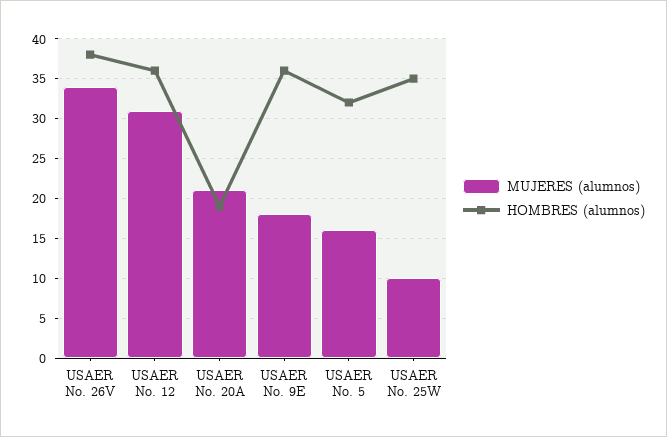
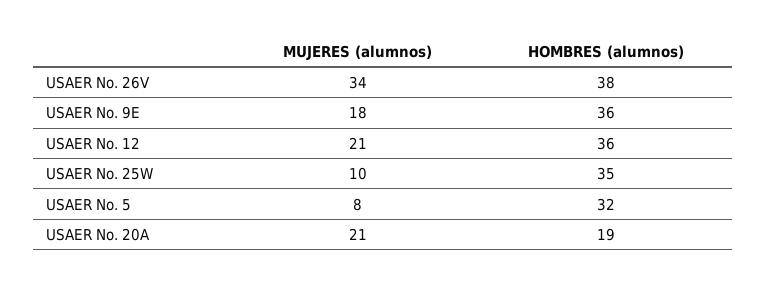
MUJERES (alumnos), USAER No. 12: 31 -> 21
MUJERES (alumnos), USAER No. 5: 16 -> 8

